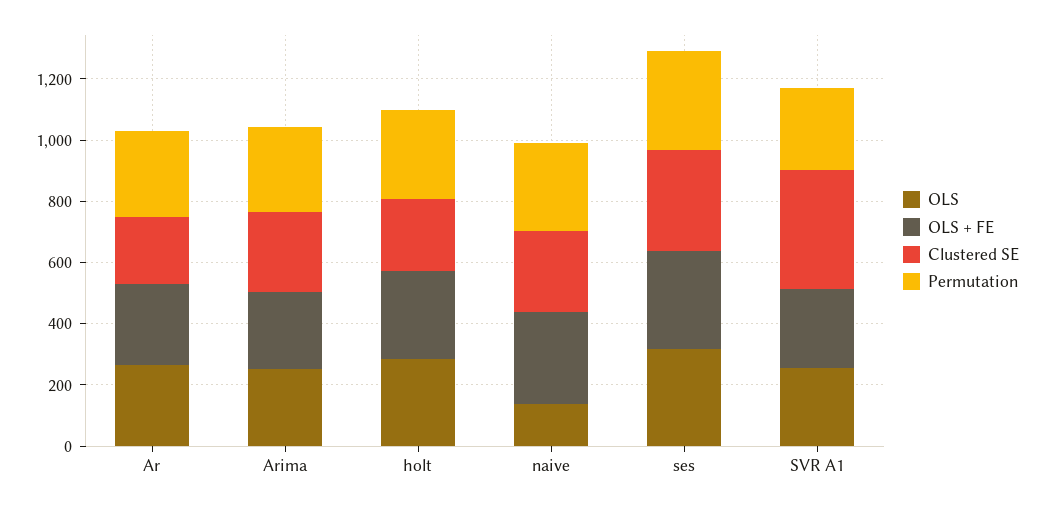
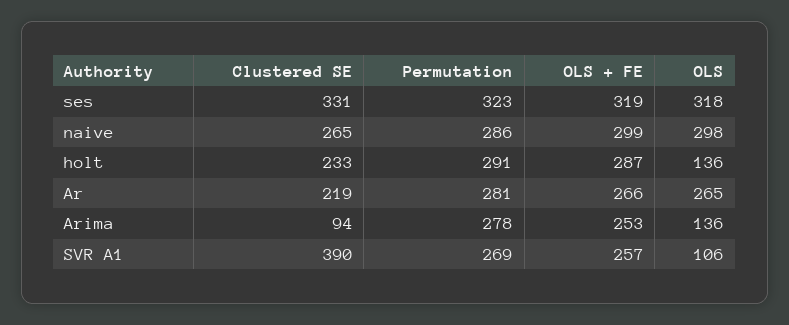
OLS, Arima: 250 -> 136
Clustered SE, Arima: 250 -> 94
OLS, holt: 300 -> 136
OLS, naive: 150 -> 298
OLS, SVR A1: 250 -> 106

